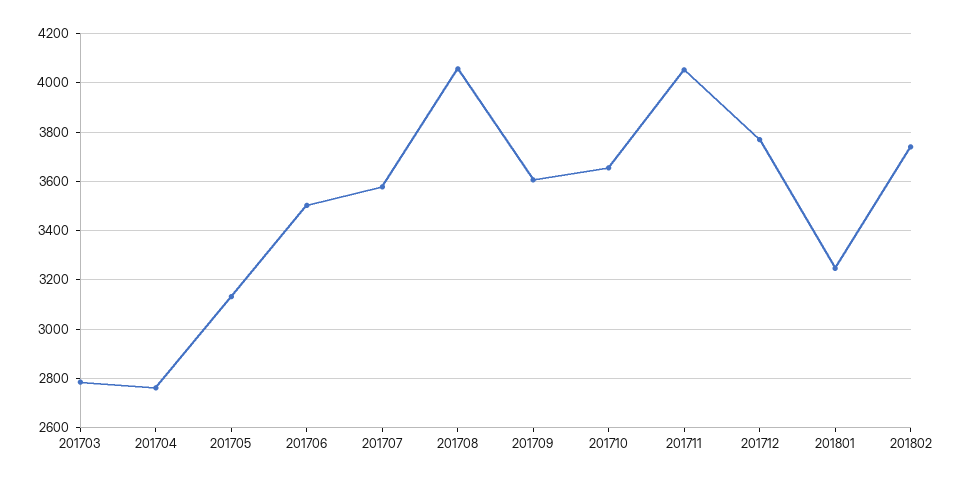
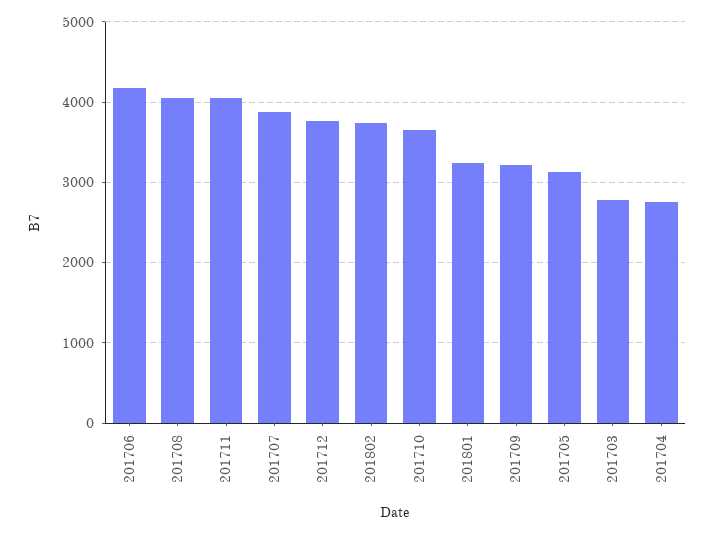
201706: 3500 -> 4200
201707: 3575 -> 3900
201709: 3600 -> 3200

